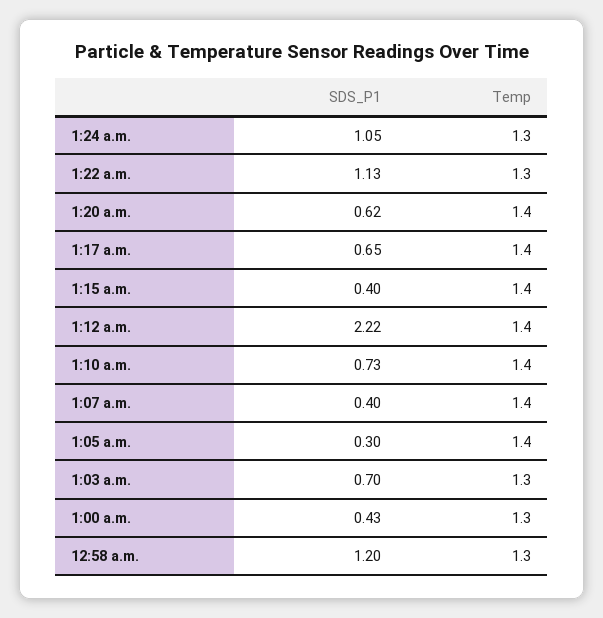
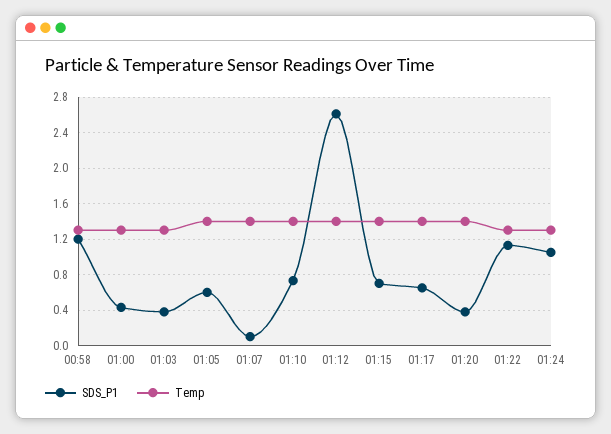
SDS_P1, 1:20 a.m.: 0.62 -> 0.4
SDS_P1, 1:15 a.m.: 0.4 -> 0.7
SDS_P1, 1:12 a.m.: 2.22 -> 2.6
SDS_P1, 1:07 a.m.: 0.4 -> 0.1
SDS_P1, 1:05 a.m.: 0.3 -> 0.6
SDS_P1, 1:03 a.m.: 0.7 -> 0.4

